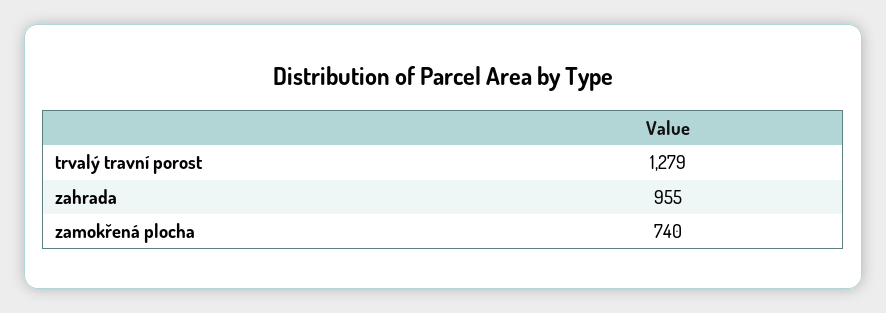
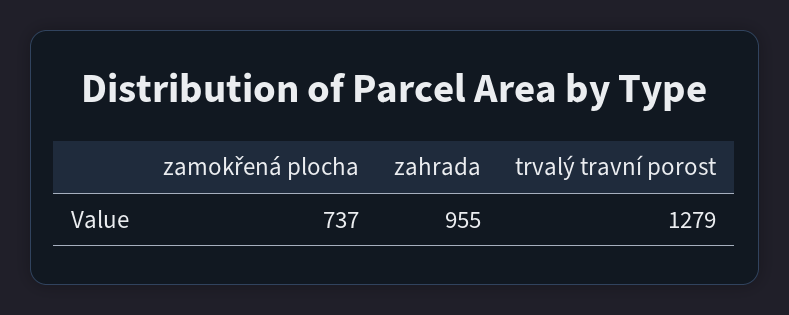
zamokřená plocha: 740 -> 737

